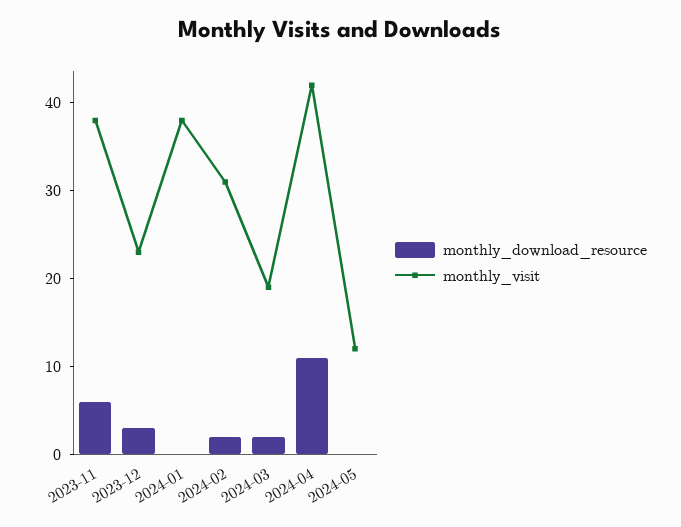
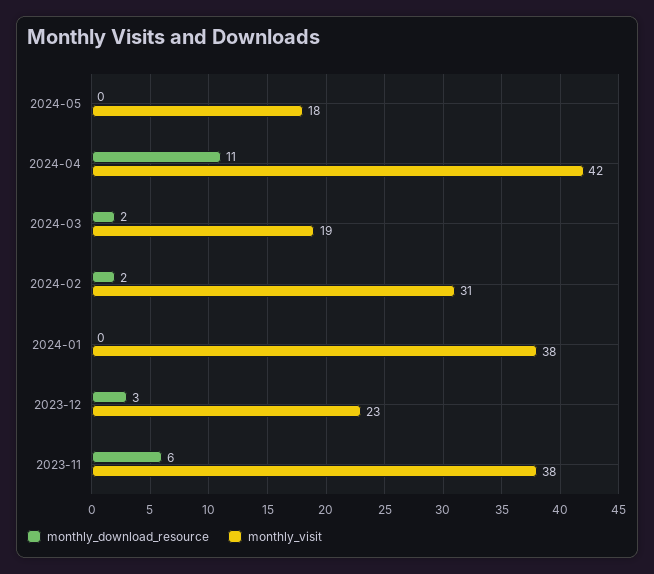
monthly_visit, 2024-05: 12 -> 18

